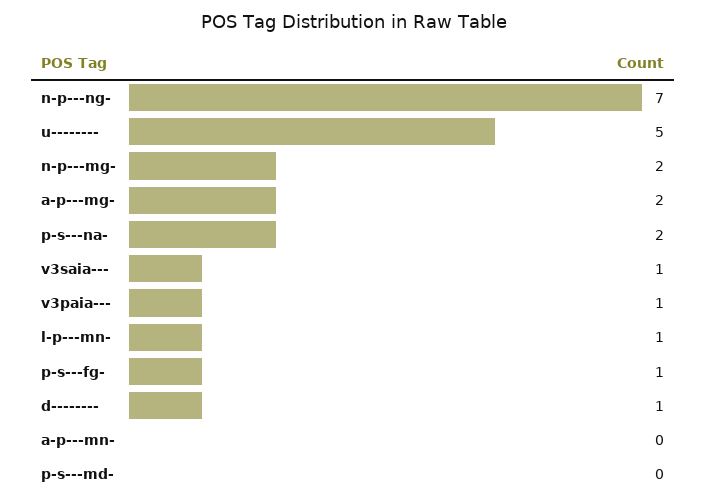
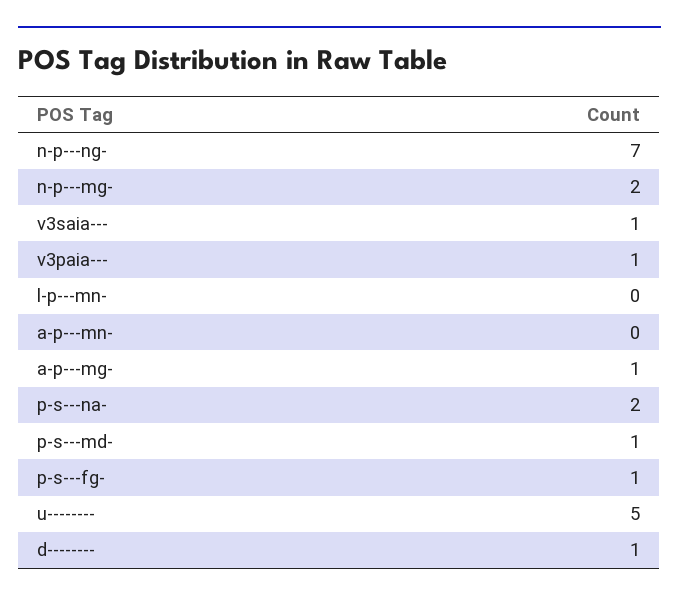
a-p---mg-: 2 -> 1
l-p---mn-: 1 -> 0
p-s---md-: 0 -> 1

